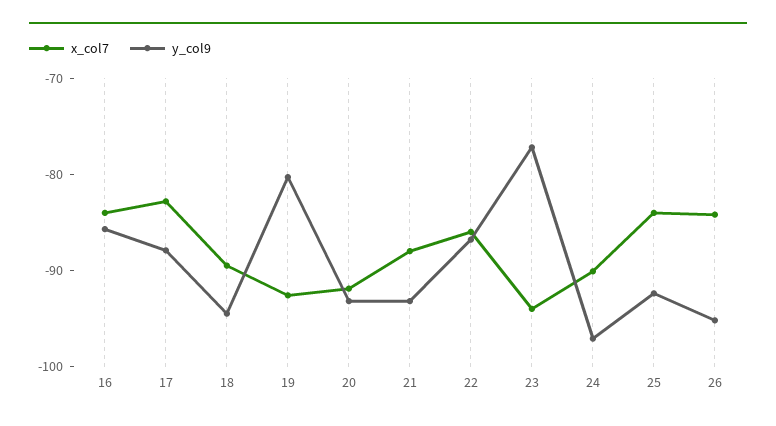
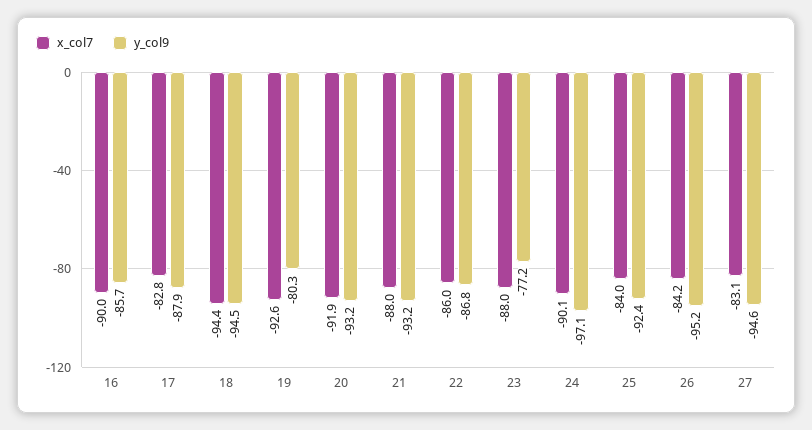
x_col7, 16: -84 -> -90
x_col7, 18: -90 -> -94.4
x_col7, 23: -94 -> -88
x_col7, 27: none -> -83.1
y_col9, 27: none -> -94.6

